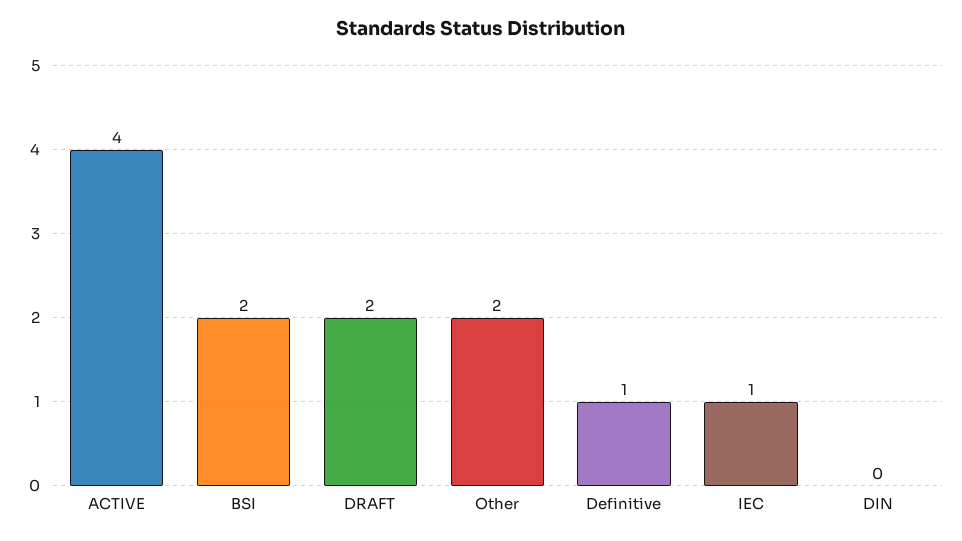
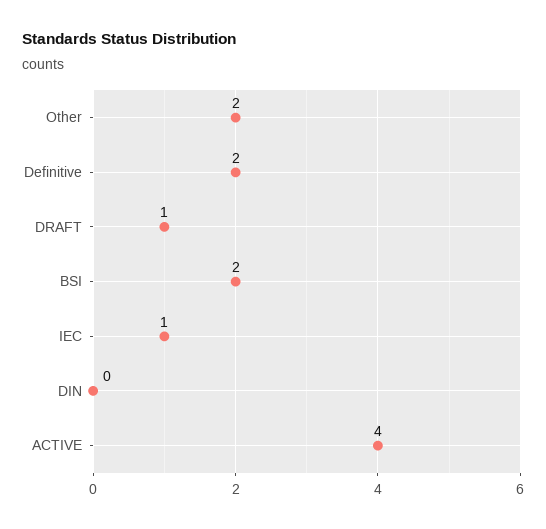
DRAFT: 2 -> 1
Definitive: 1 -> 2

